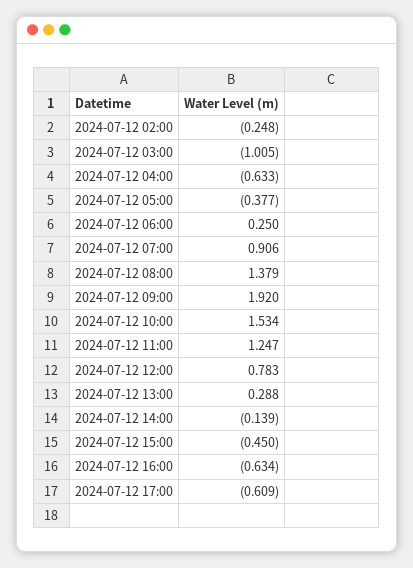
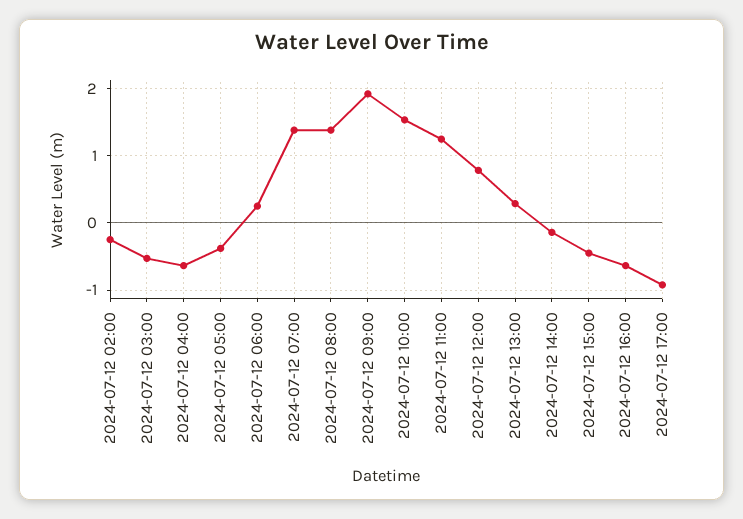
2024-07-12 03:00: -1.005 -> -0.5
2024-07-12 07:00: 0.906 -> 1.4
2024-07-12 17:00: -0.609 -> -0.9

